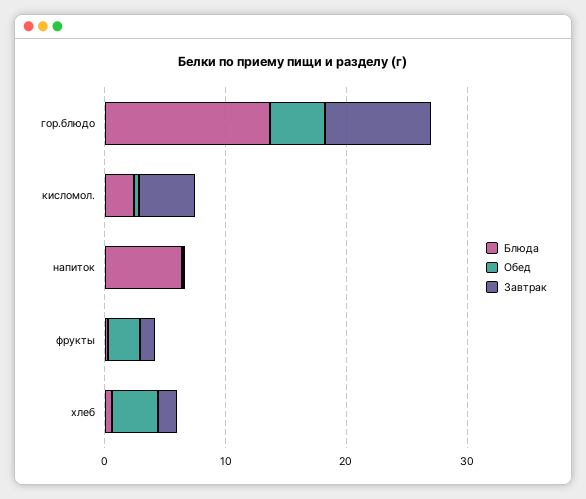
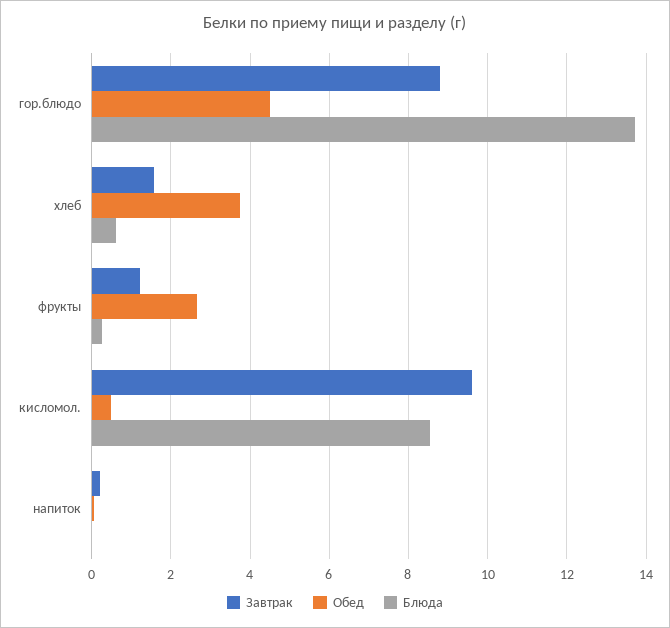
Блюда, кисломол.: 2 -> 8.6
Завтрак, кисломол.: 4 -> 9.6
Блюда, напиток: 6 -> 0

